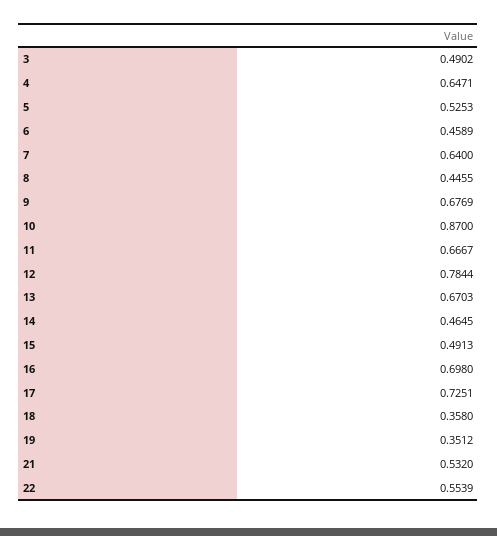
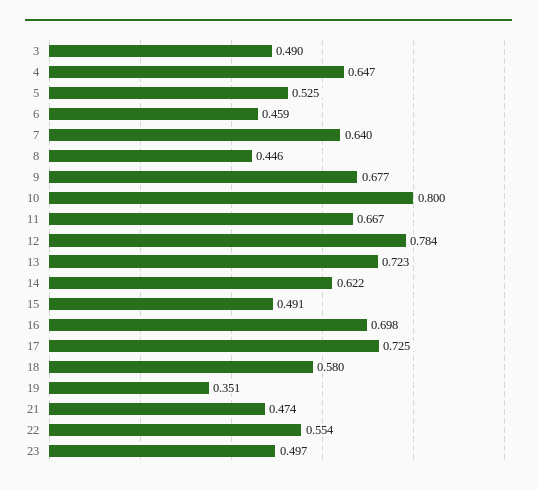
10: 0.87 -> 0.8
13: 0.6703 -> 0.723
14: 0.4645 -> 0.622
18: 0.358 -> 0.58
21: 0.532 -> 0.474
23: none -> 0.497

